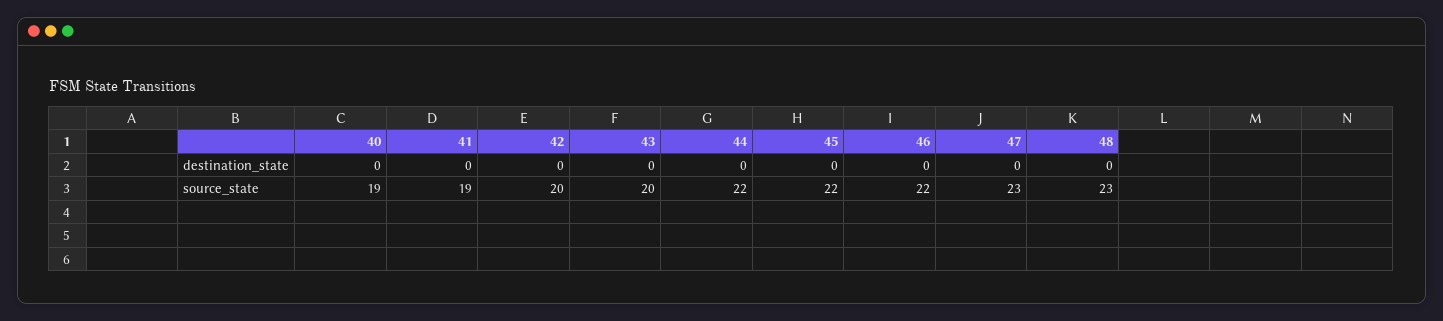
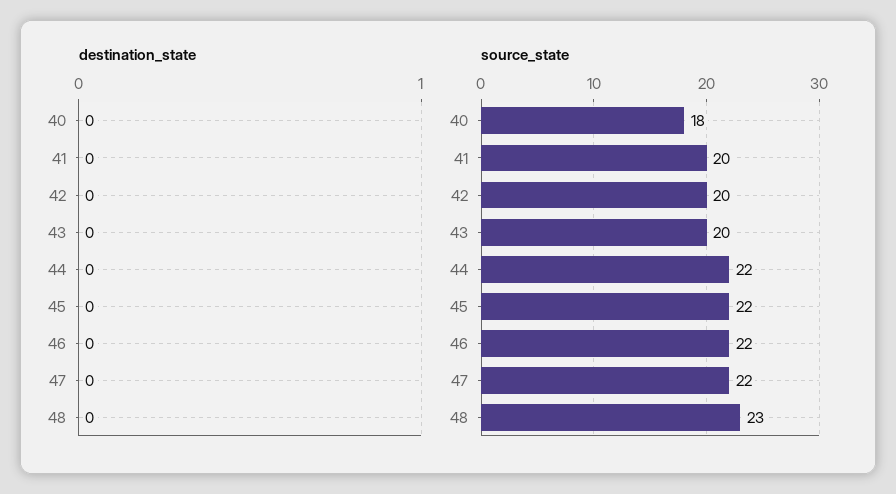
source_state, 40: 19 -> 18
source_state, 41: 19 -> 20
source_state, 47: 23 -> 22

